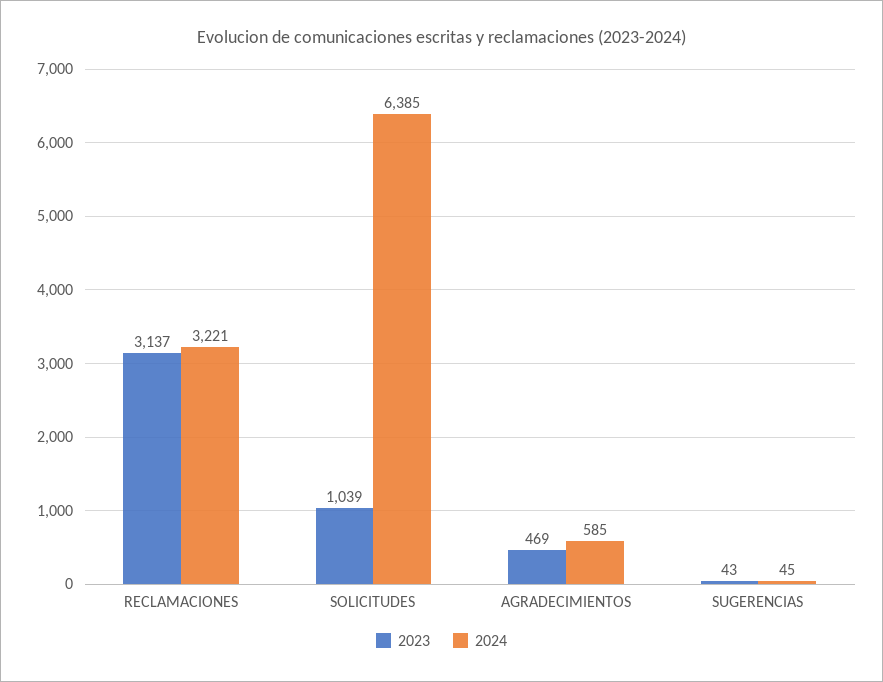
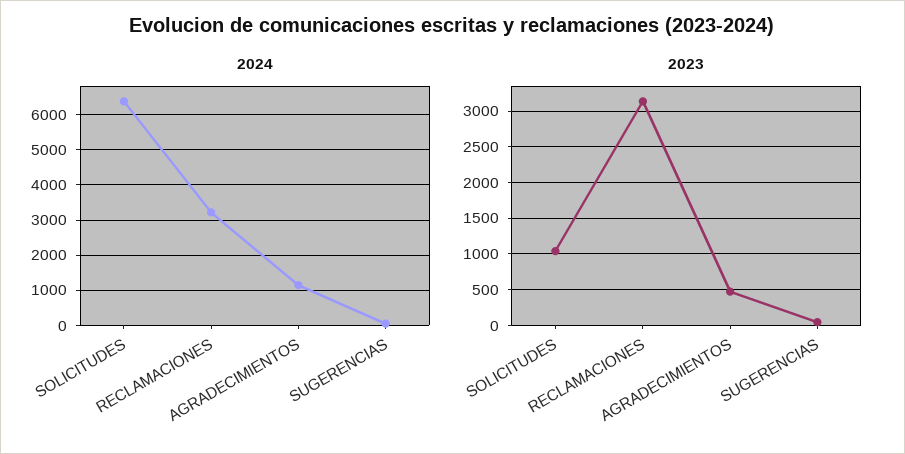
2024, AGRADECIMIENTOS: 585 -> 1200

